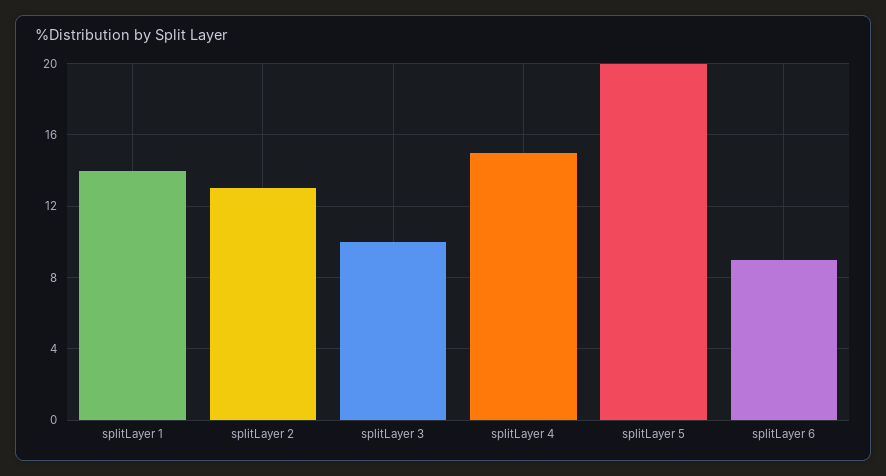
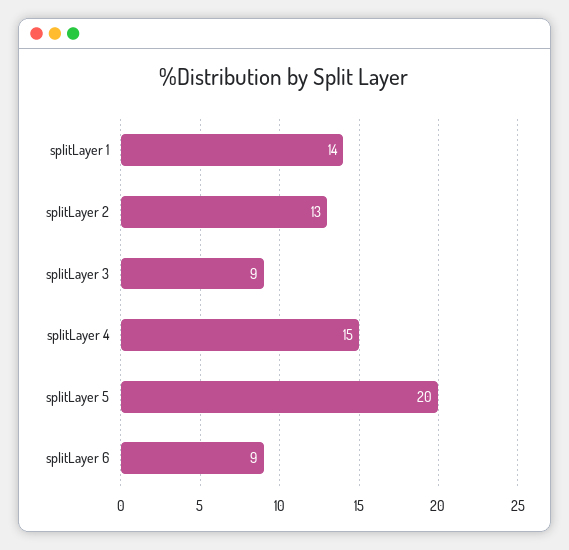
splitLayer 3: 10 -> 9

